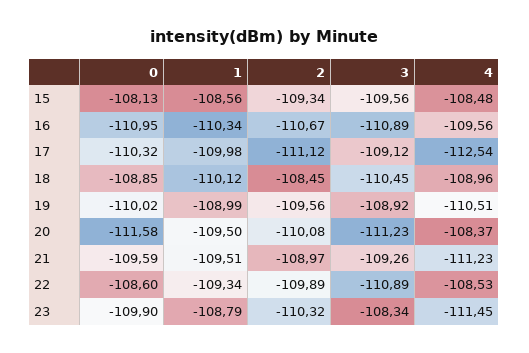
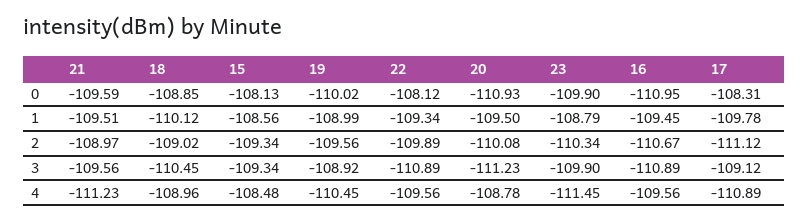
3, 15: -109.56 -> -109.34
1, 16: -110.34 -> -109.45
0, 17: -110.32 -> -108.31
1, 17: -109.98 -> -109.78
4, 17: -112.54 -> -110.89
2, 18: -108.45 -> -109.02
4, 19: -110.51 -> -110.45
0, 20: -111.58 -> -110.93
4, 20: -108.37 -> -108.78
3, 21: -109.26 -> -109.56
0, 22: -108.6 -> -108.12
4, 22: -108.53 -> -109.56
2, 23: -110.32 -> -110.34
3, 23: -108.34 -> -109.9

